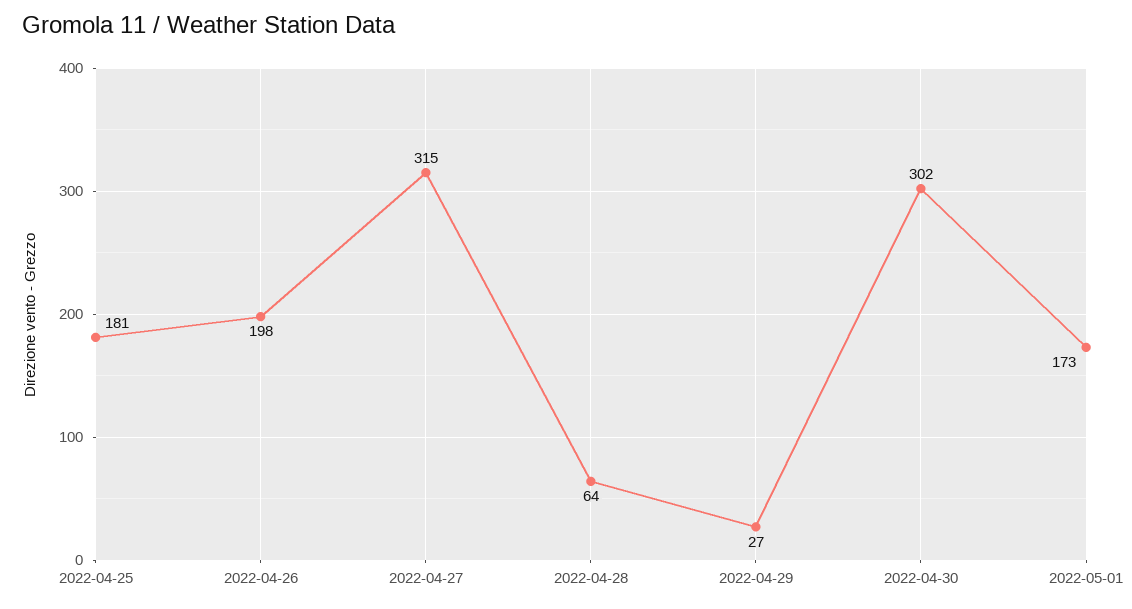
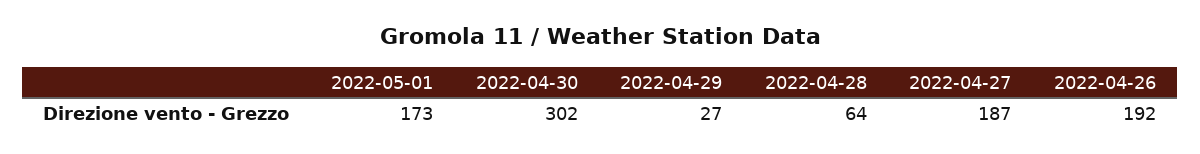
2022-04-25: 181 -> none
2022-04-26: 198 -> 192
2022-04-27: 315 -> 187

